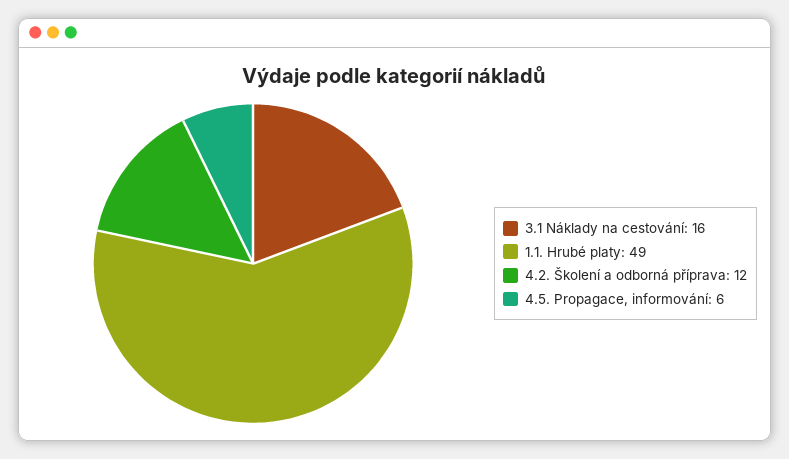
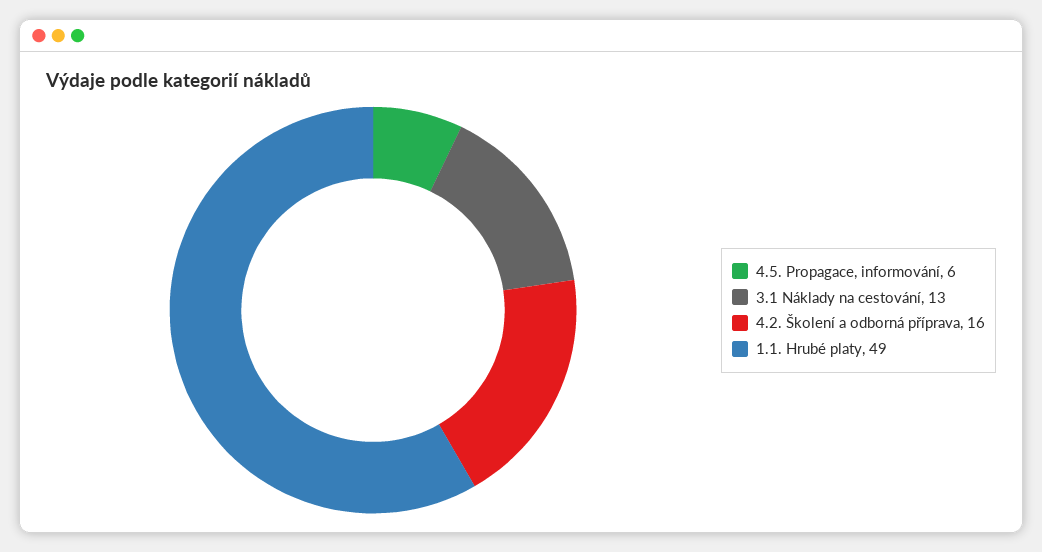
3.1 Náklady na cestování: 16 -> 13
4.2. Školení a odborná příprava: 12 -> 16

